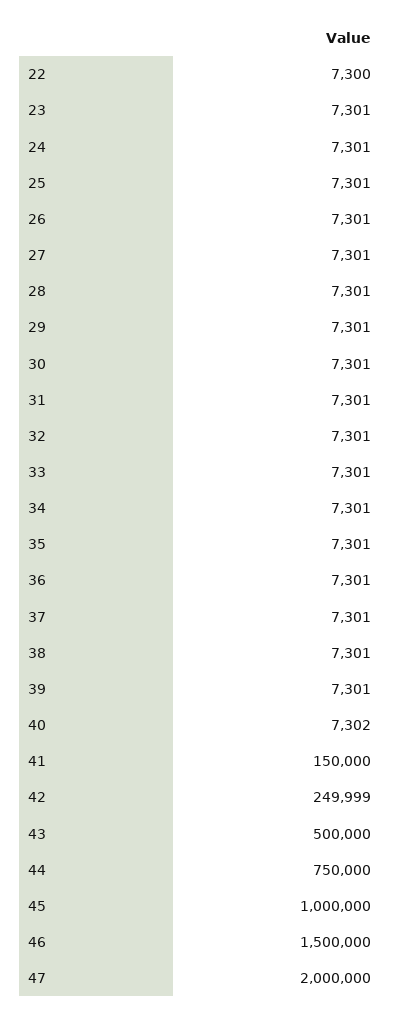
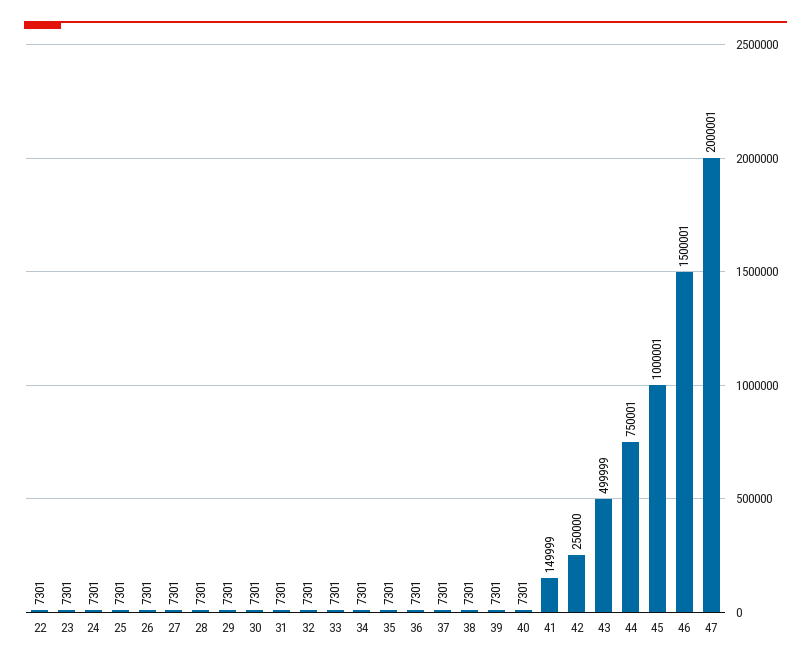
22: 7300 -> 7301
40: 7302 -> 7301
41: 150000 -> 149999
42: 249999 -> 250000
43: 500000 -> 499999
44: 750000 -> 750001
45: 1000000 -> 1000001
46: 1500000 -> 1500001
47: 2000000 -> 2000001

